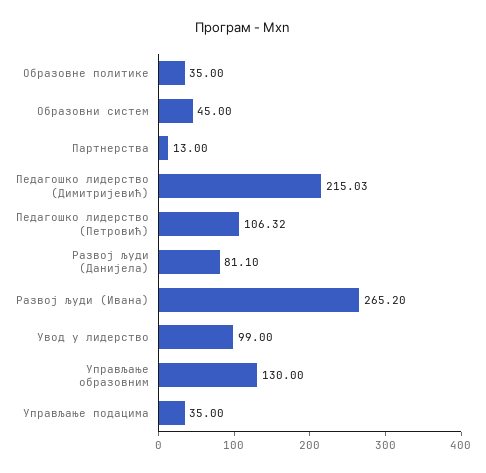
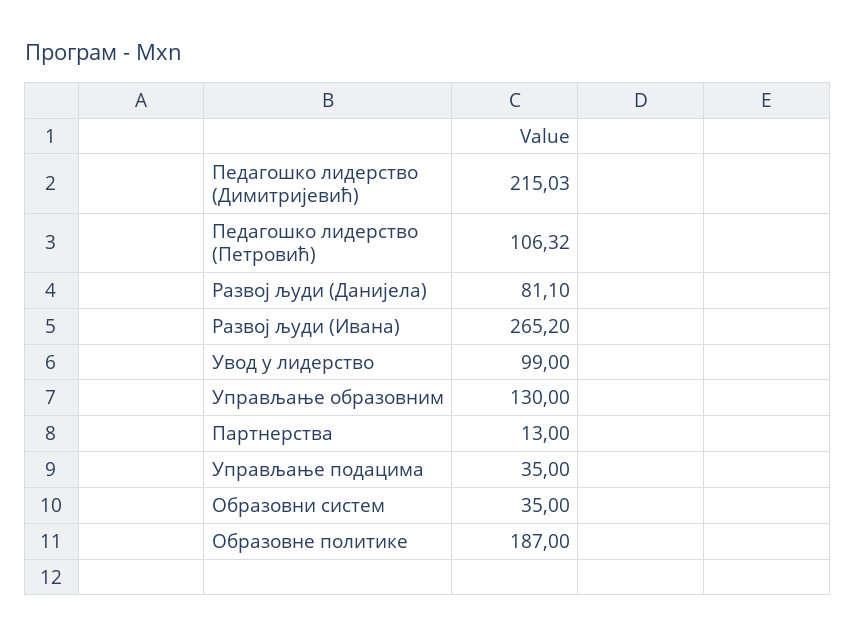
Образовне политике: 35 -> 187
Образовни систем: 45 -> 35

